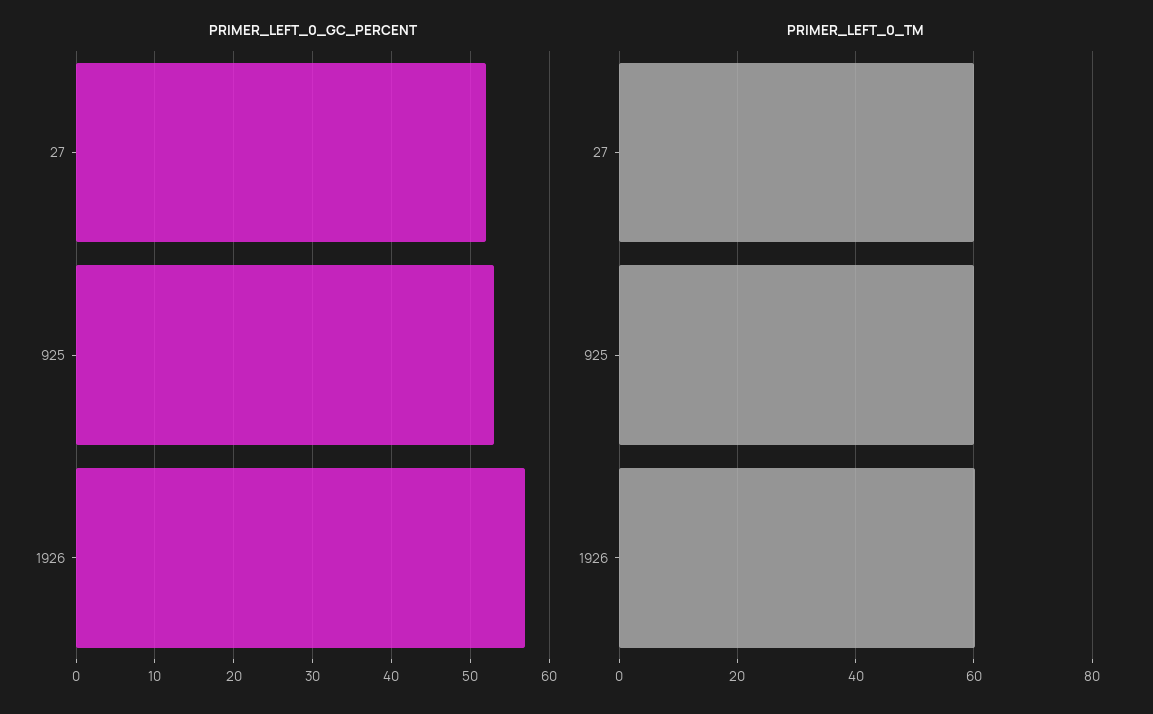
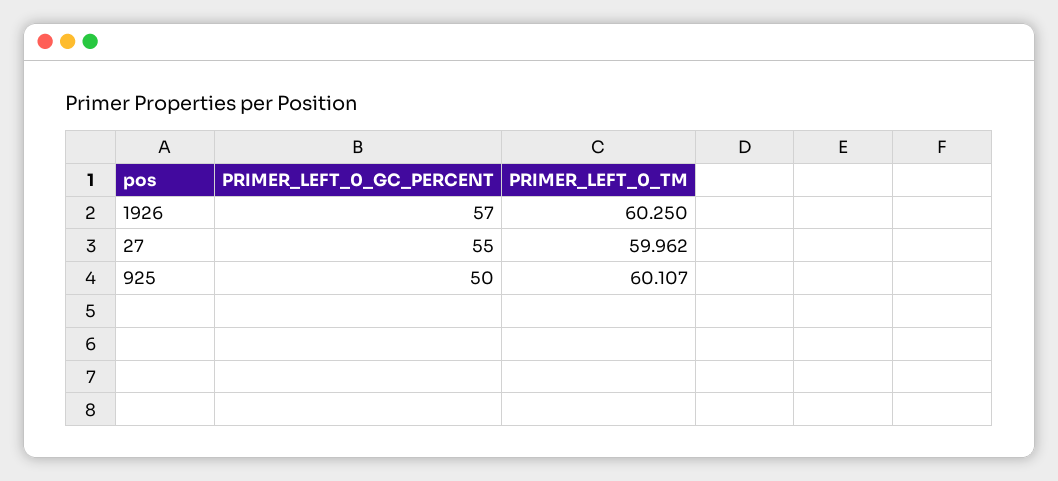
PRIMER_LEFT_0_GC_PERCENT, 27: 52 -> 55
PRIMER_LEFT_0_GC_PERCENT, 925: 53 -> 50

